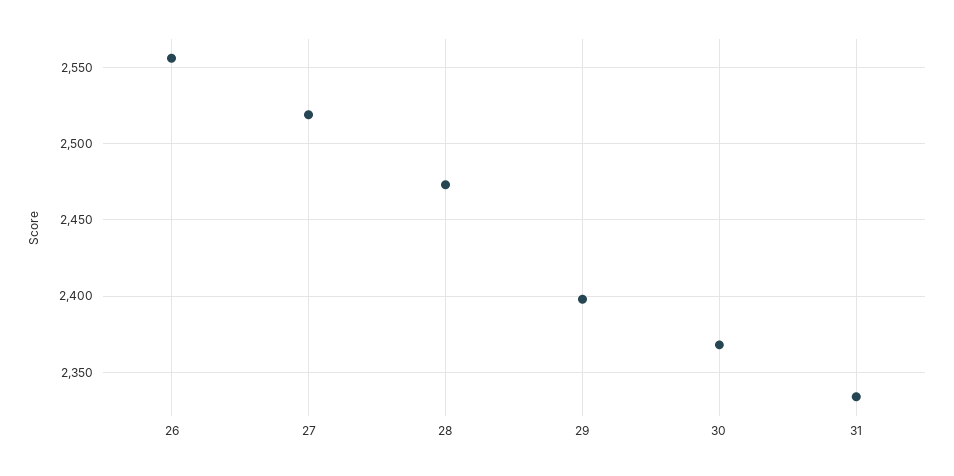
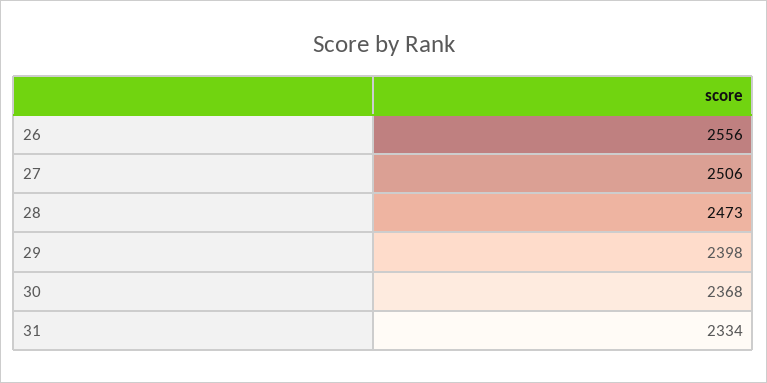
27: 2520 -> 2506

